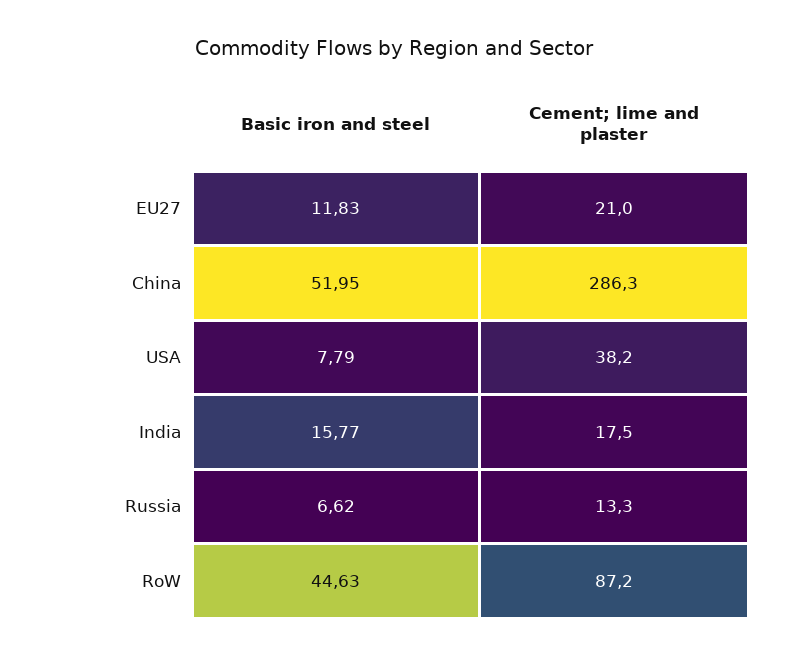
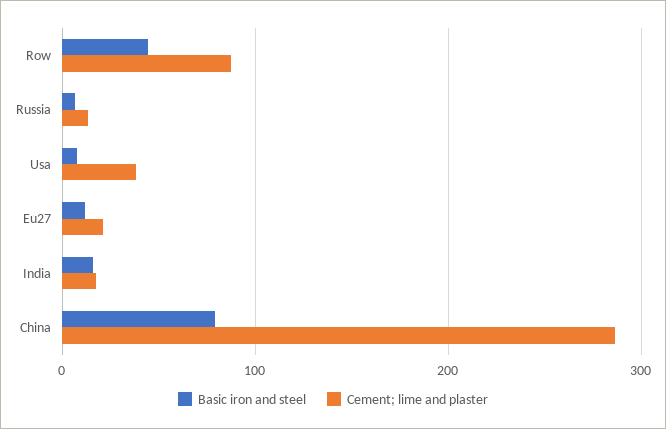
Basic iron and steel, China: 51.95 -> 80

